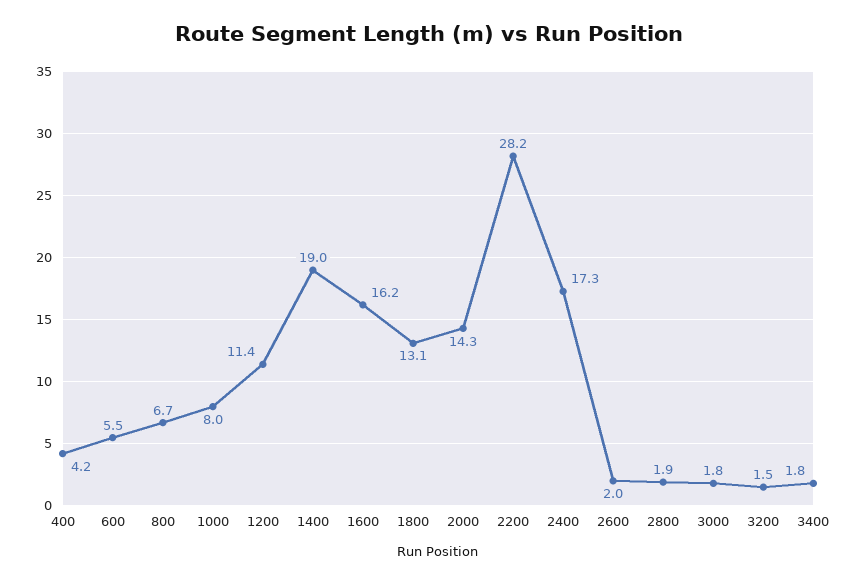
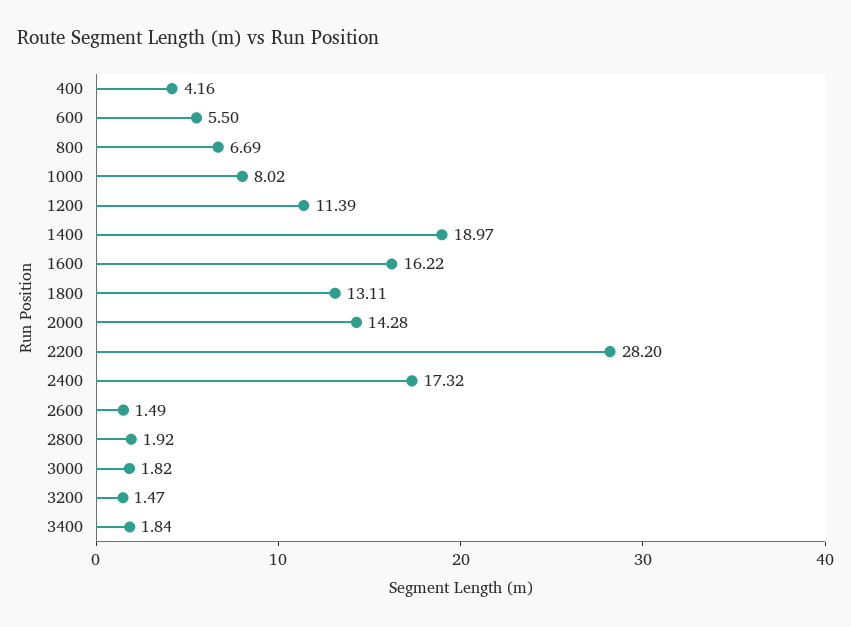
2600: 2 -> 1.49

